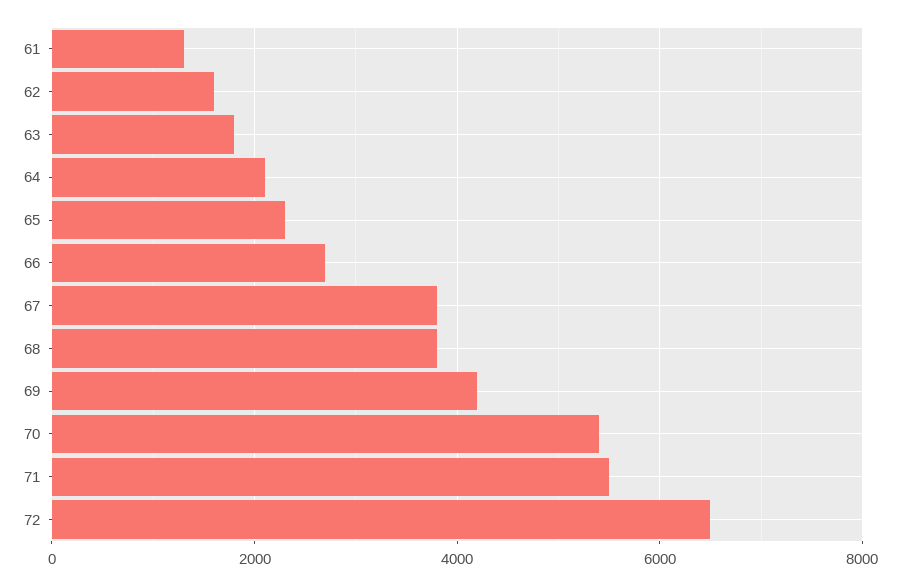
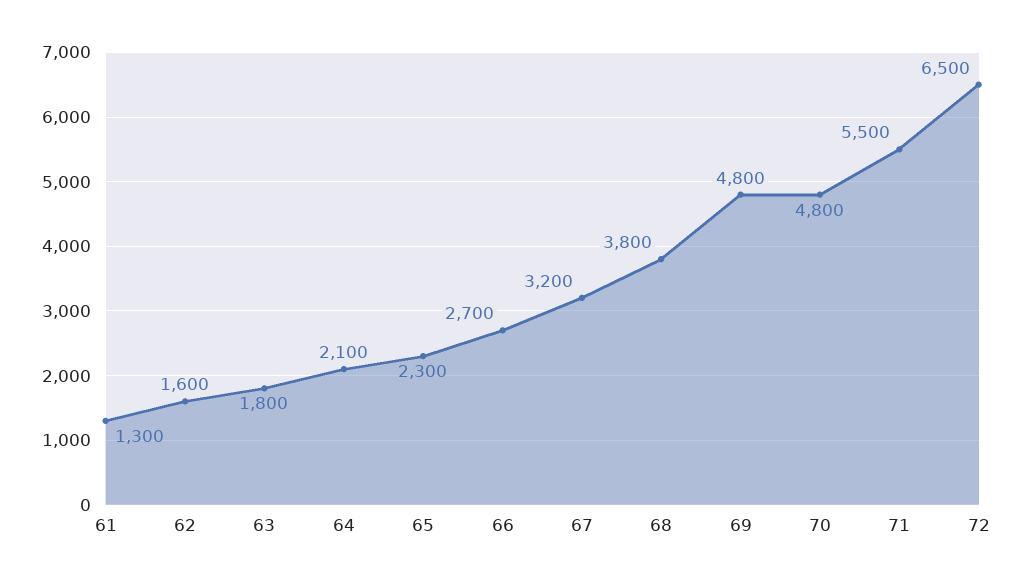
67: 3800 -> 3200
69: 4200 -> 4800
70: 5400 -> 4800

